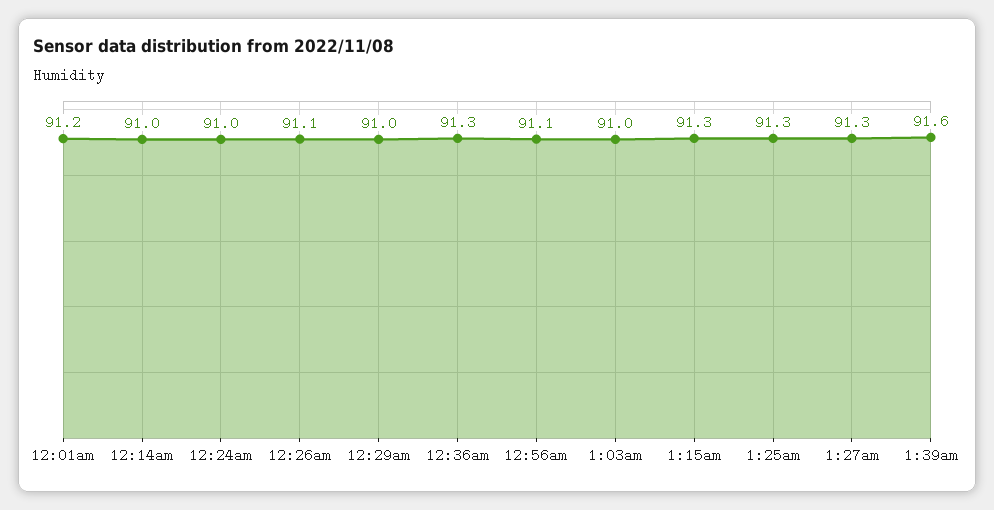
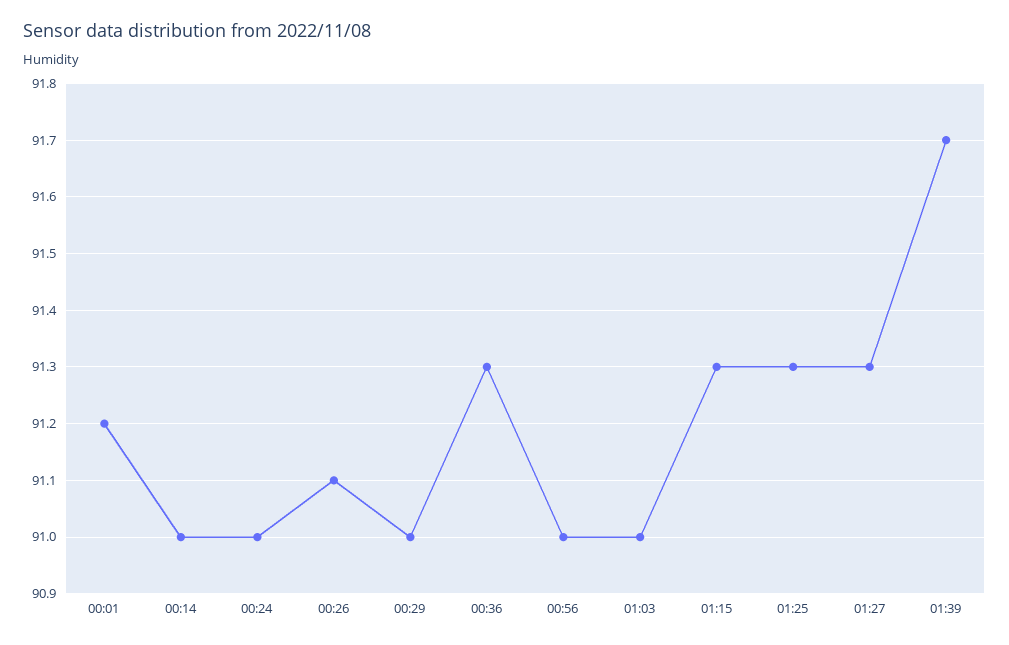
12:56am: 91.1 -> 91
1:39am: 91.6 -> 91.7

